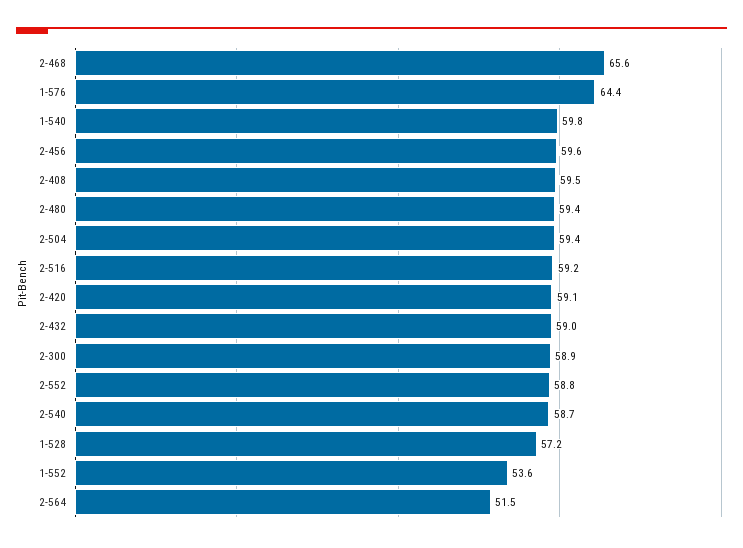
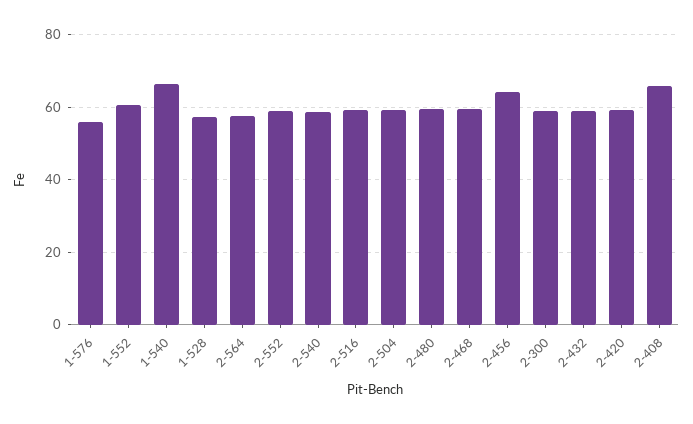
2-468: 65.6 -> 60
1-576: 64.4 -> 56
1-540: 59.8 -> 66
2-456: 59.6 -> 64
2-408: 59.5 -> 66
1-552: 53.6 -> 60
2-564: 51.5 -> 58

